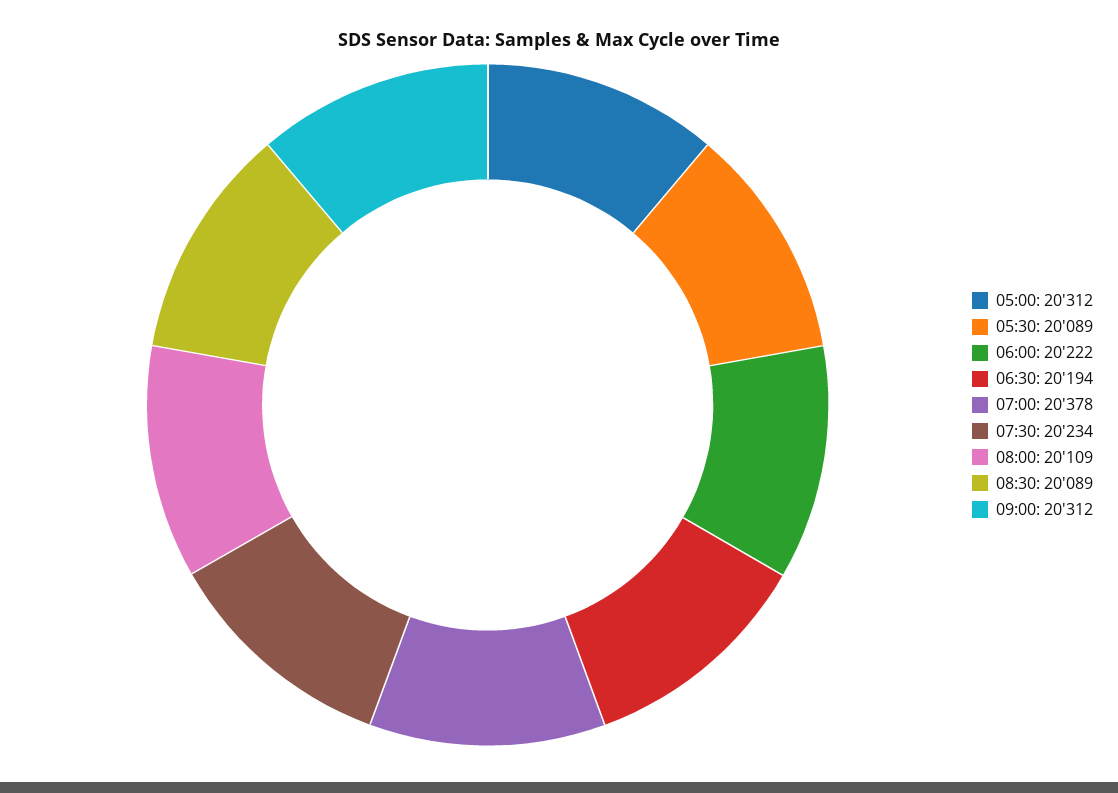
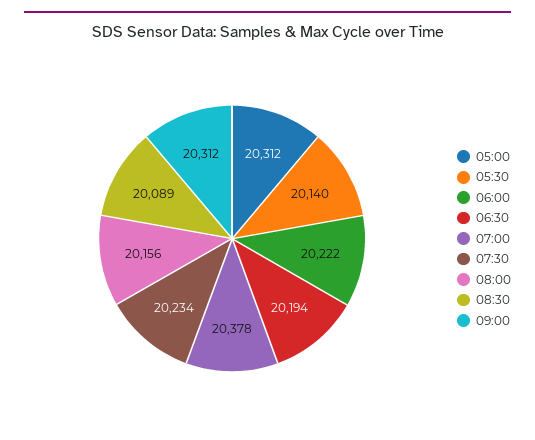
05:30: 20089 -> 20140
08:00: 20109 -> 20156

